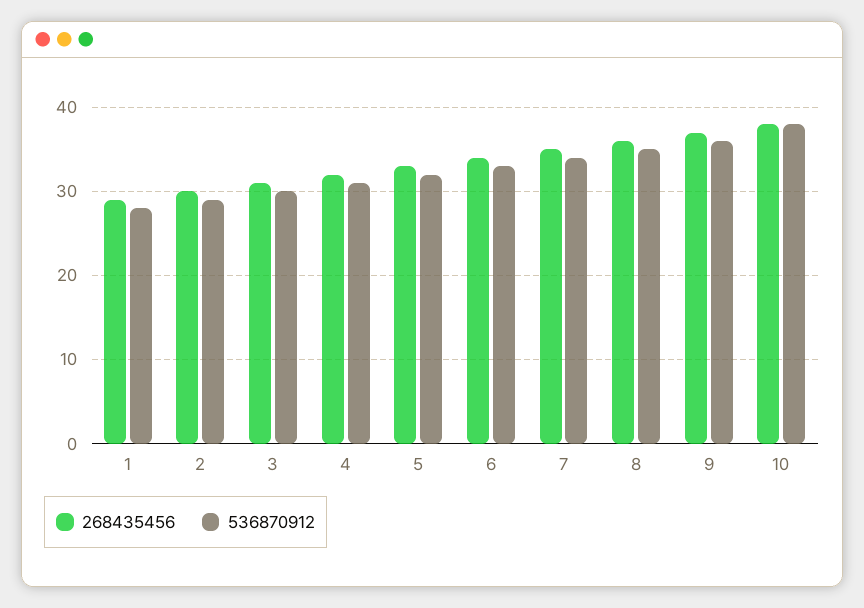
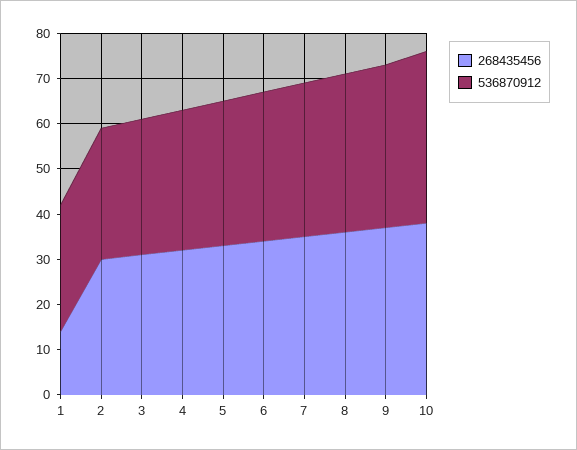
268435456, 1: 29 -> 15

